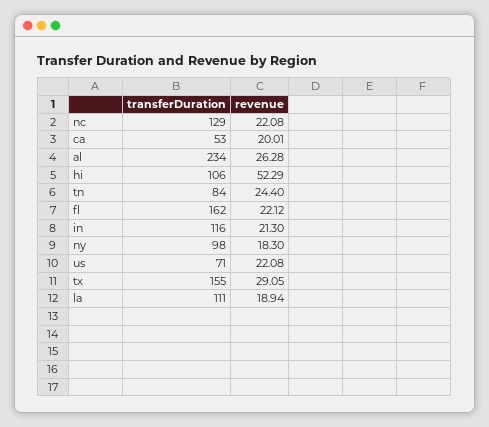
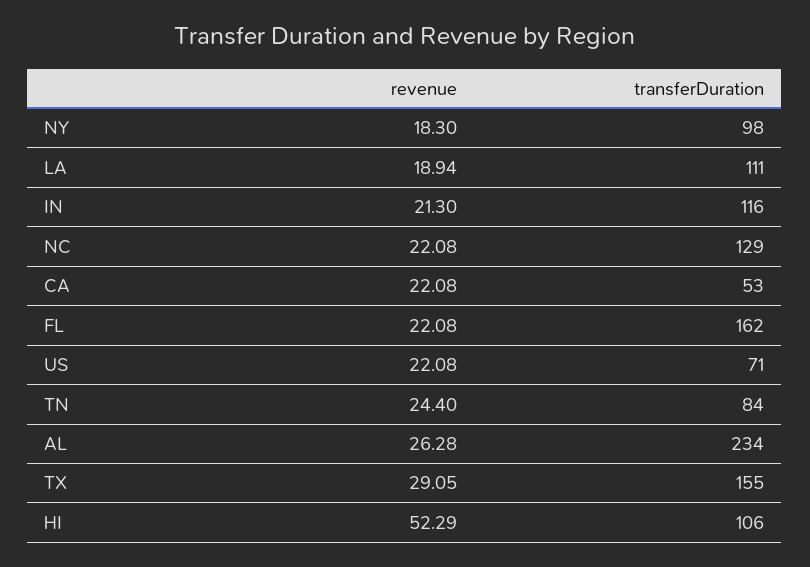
revenue, ca: 20.01 -> 22.08
revenue, fl: 22.12 -> 22.08

